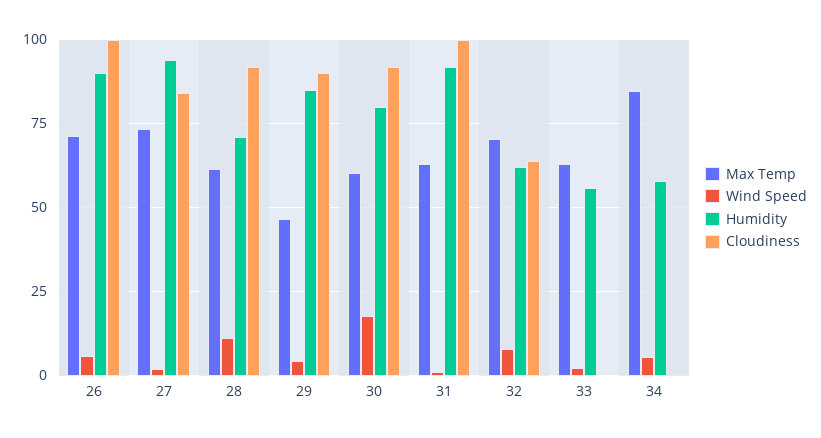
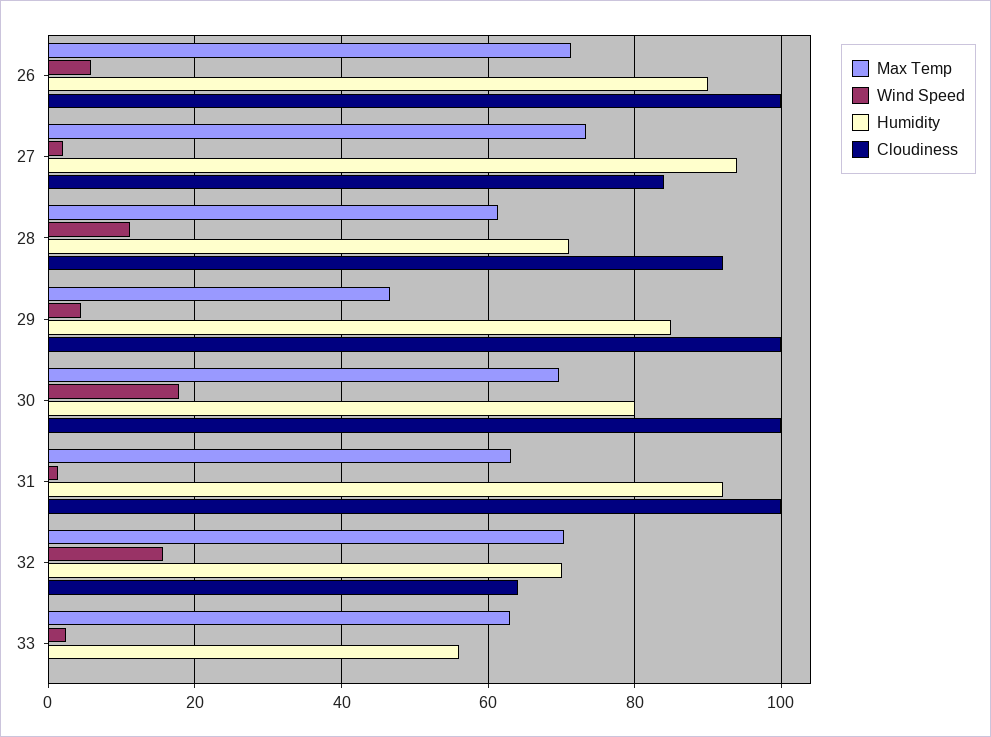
Cloudiness, 29: 90 -> 100
Max Temp, 30: 60 -> 70
Cloudiness, 30: 92.5 -> 100
Wind Speed, 32: 7.5 -> 16
Humidity, 32: 62.5 -> 70
Max Temp, 34: 85 -> none
Wind Speed, 34: 5 -> none
Humidity, 34: 57.5 -> none
Cloudiness, 34: 0 -> none

